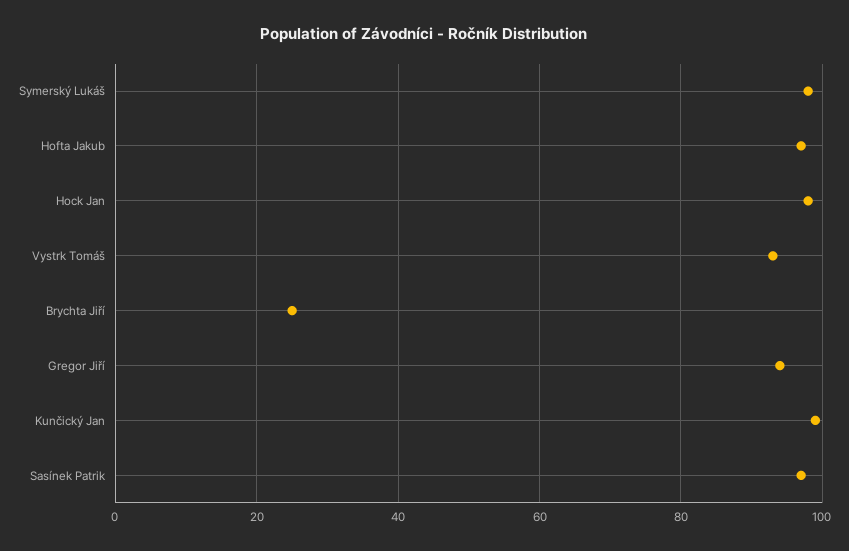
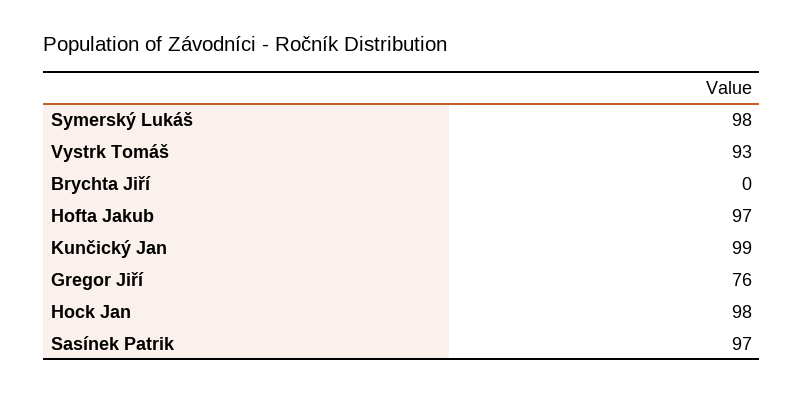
Brychta Jiří: 25 -> 0
Gregor Jiří: 95 -> 76

